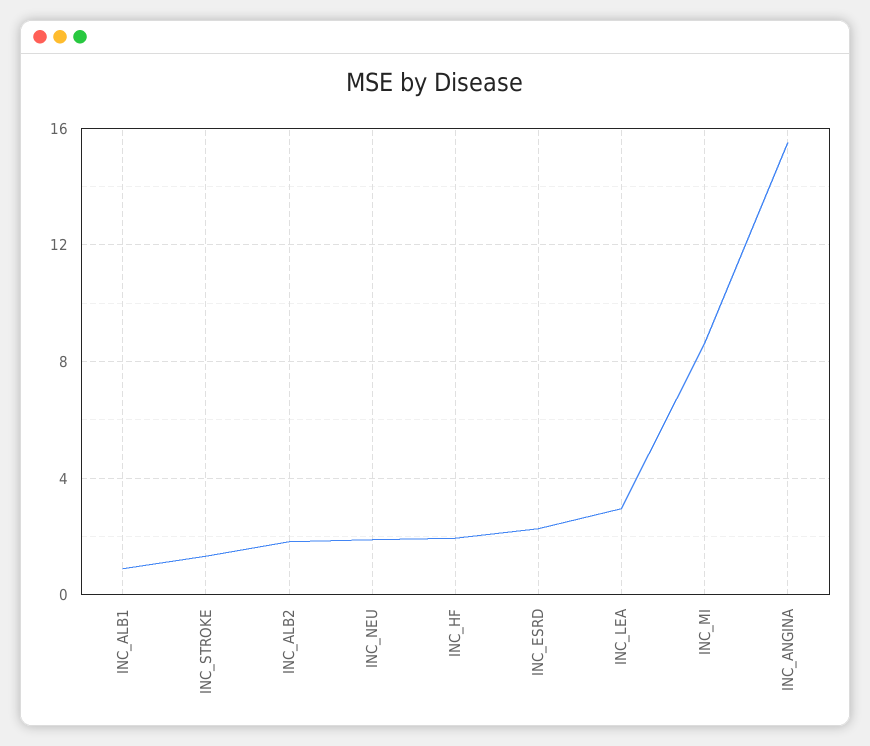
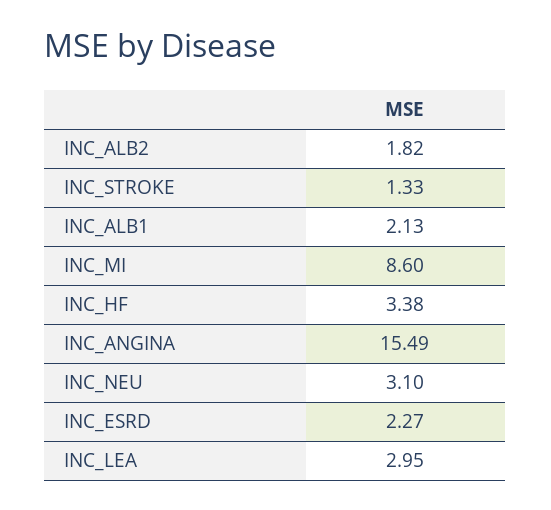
INC_ALB1: 1 -> 2.13
INC_NEU: 2 -> 3.1
INC_HF: 2 -> 3.38

